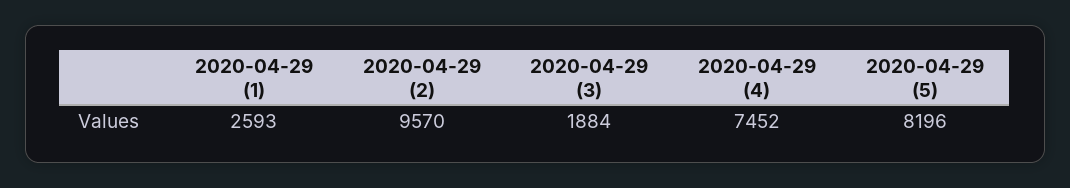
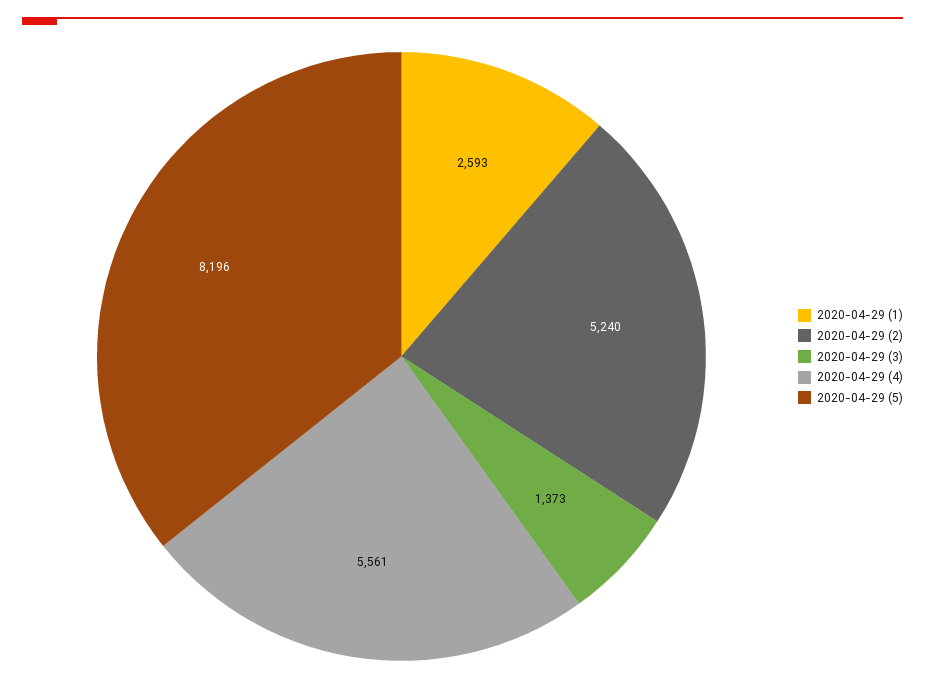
2020-04-29 (2): 9570 -> 5240
2020-04-29 (3): 1884 -> 1373
2020-04-29 (4): 7452 -> 5561

